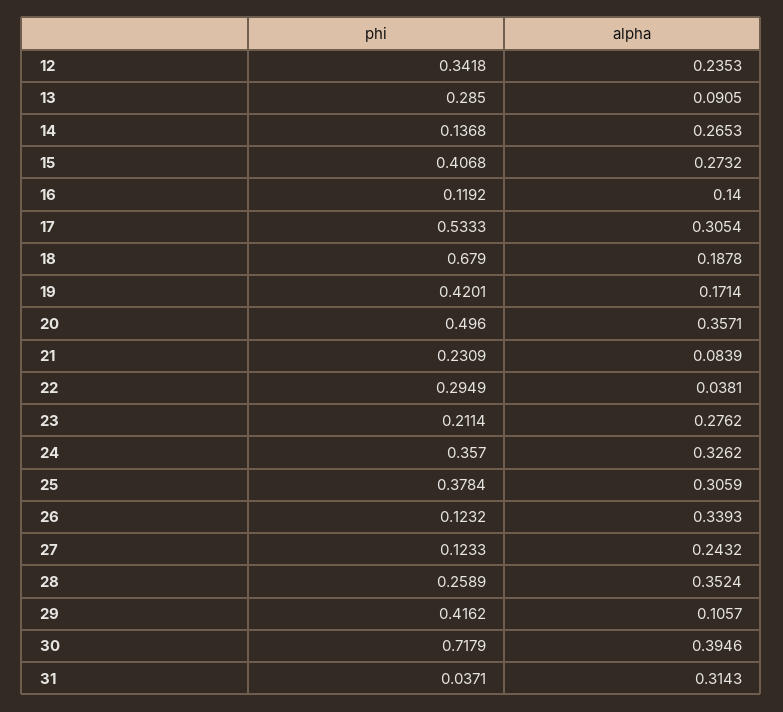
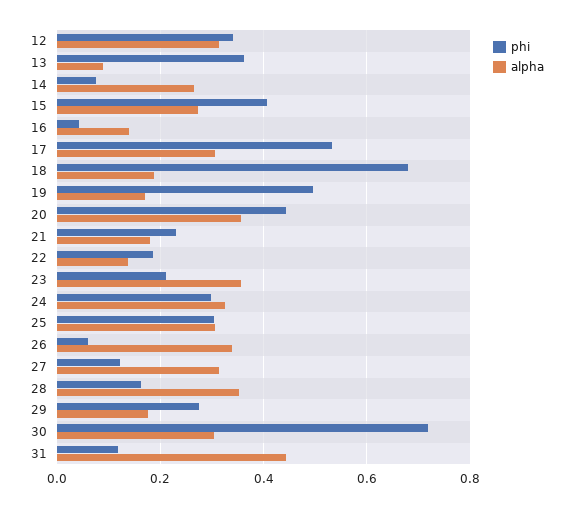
alpha, 12: 0.2353 -> 0.32
phi, 13: 0.285 -> 0.36
phi, 14: 0.1368 -> 0.08
phi, 16: 0.1192 -> 0.04
phi, 19: 0.4201 -> 0.5
phi, 20: 0.496 -> 0.44
alpha, 21: 0.0839 -> 0.18
phi, 22: 0.2949 -> 0.18
alpha, 22: 0.0381 -> 0.14
alpha, 23: 0.2762 -> 0.36
phi, 24: 0.357 -> 0.3
phi, 25: 0.3784 -> 0.3
phi, 26: 0.1232 -> 0.06
alpha, 27: 0.2432 -> 0.32
phi, 28: 0.2589 -> 0.16
phi, 29: 0.4162 -> 0.28
alpha, 29: 0.1057 -> 0.18
alpha, 30: 0.3946 -> 0.3
phi, 31: 0.0371 -> 0.12
alpha, 31: 0.3143 -> 0.44

